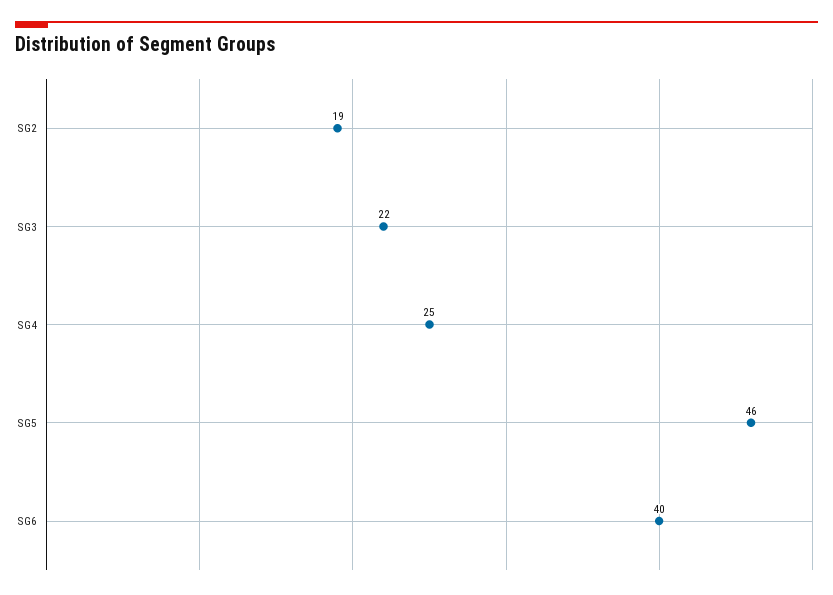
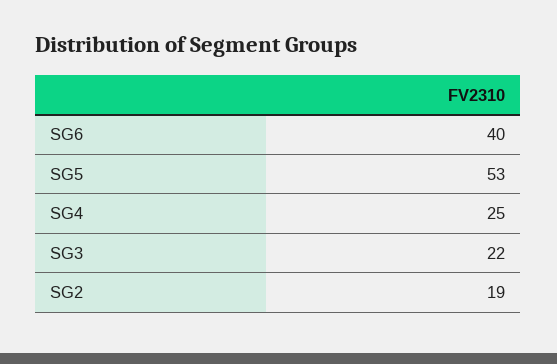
SG5: 46 -> 53

